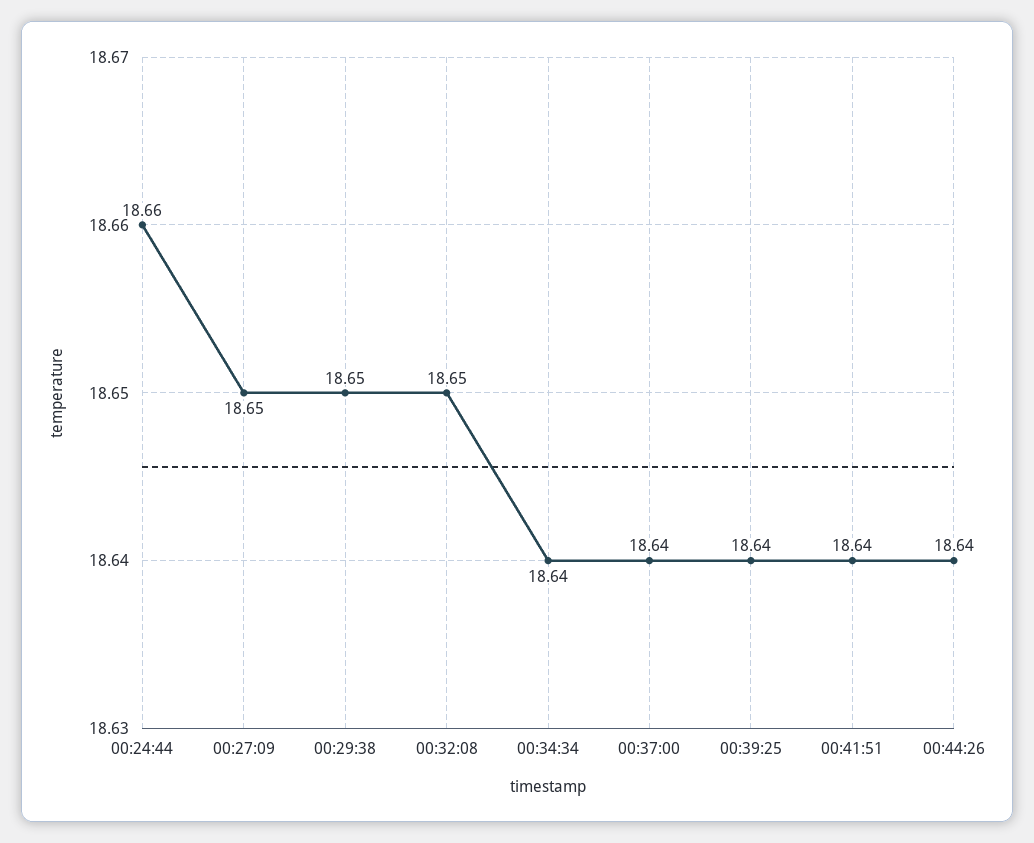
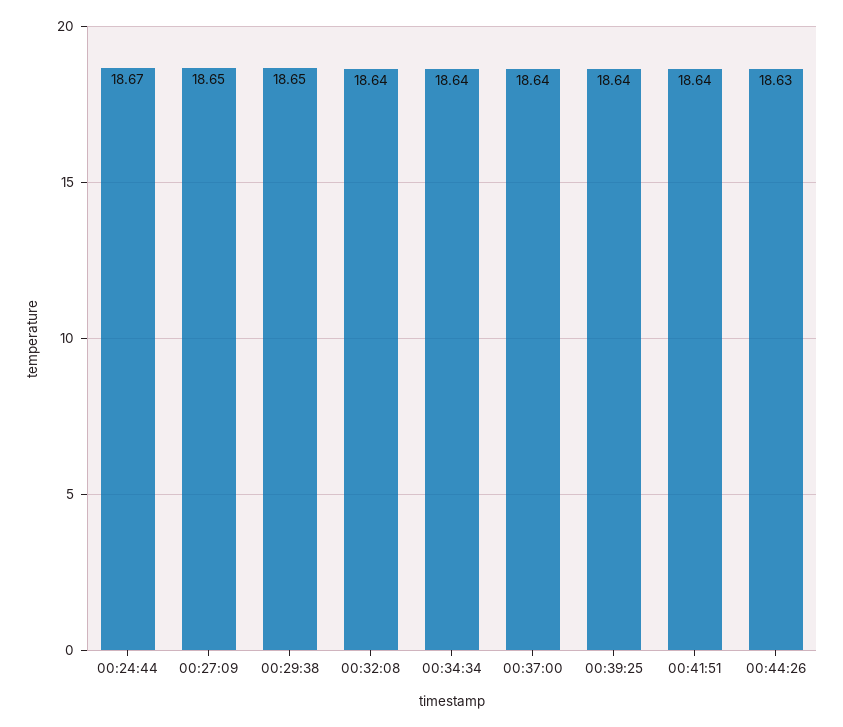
00:24:44: 18.66 -> 18.67
00:32:08: 18.65 -> 18.64
00:44:26: 18.64 -> 18.63

